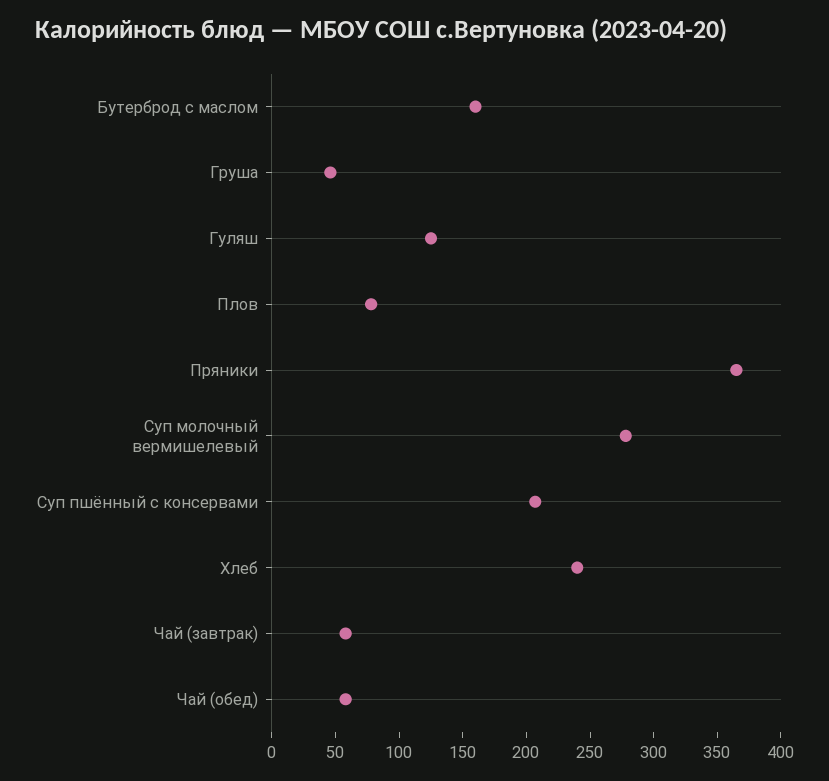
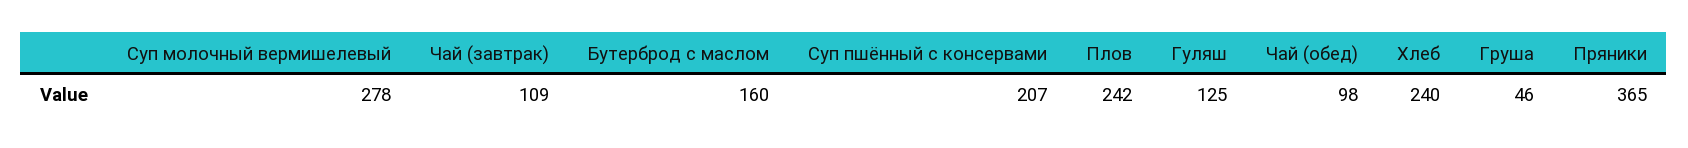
Плов: 80 -> 242
Чай (завтрак): 60 -> 109
Чай (обед): 60 -> 98

